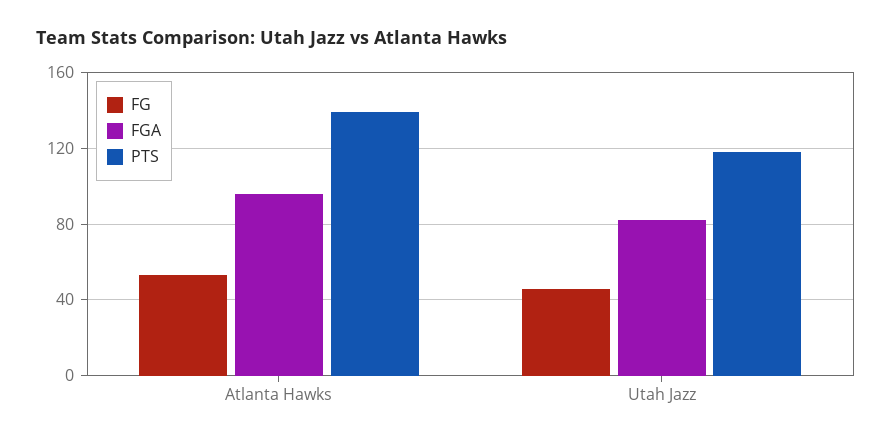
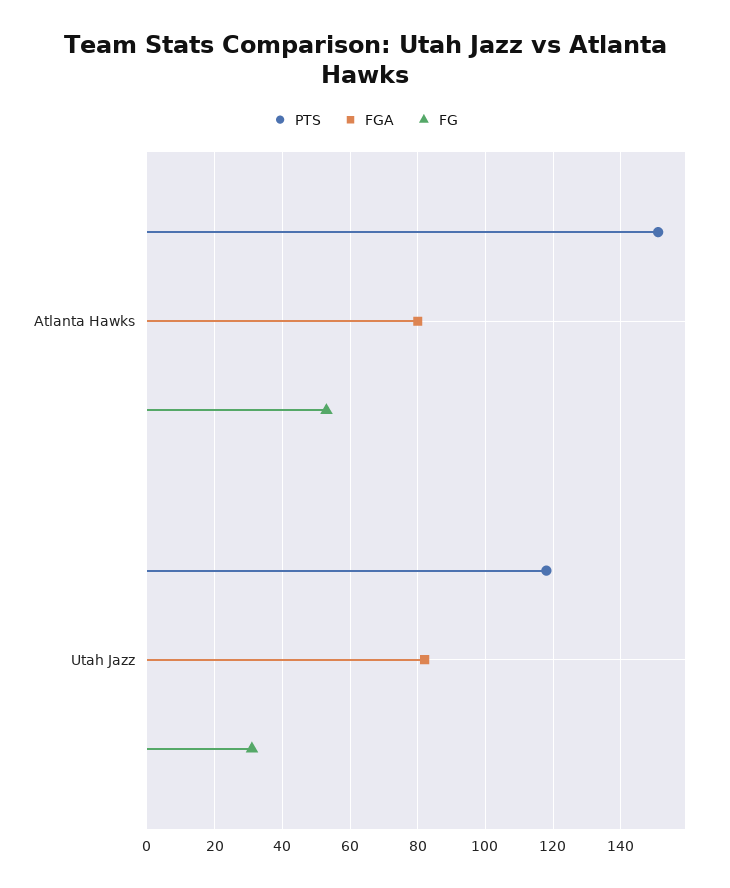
FGA, Atlanta Hawks: 95 -> 80
PTS, Atlanta Hawks: 140 -> 150
FG, Utah Jazz: 45 -> 30

